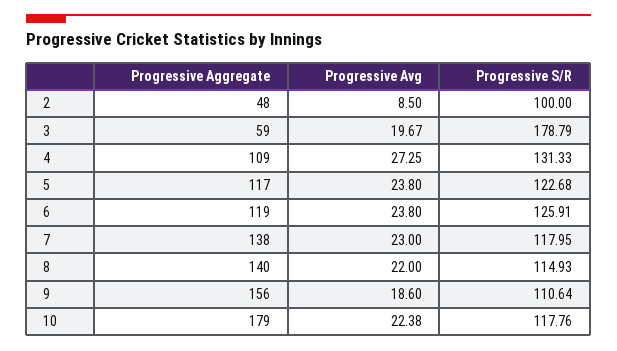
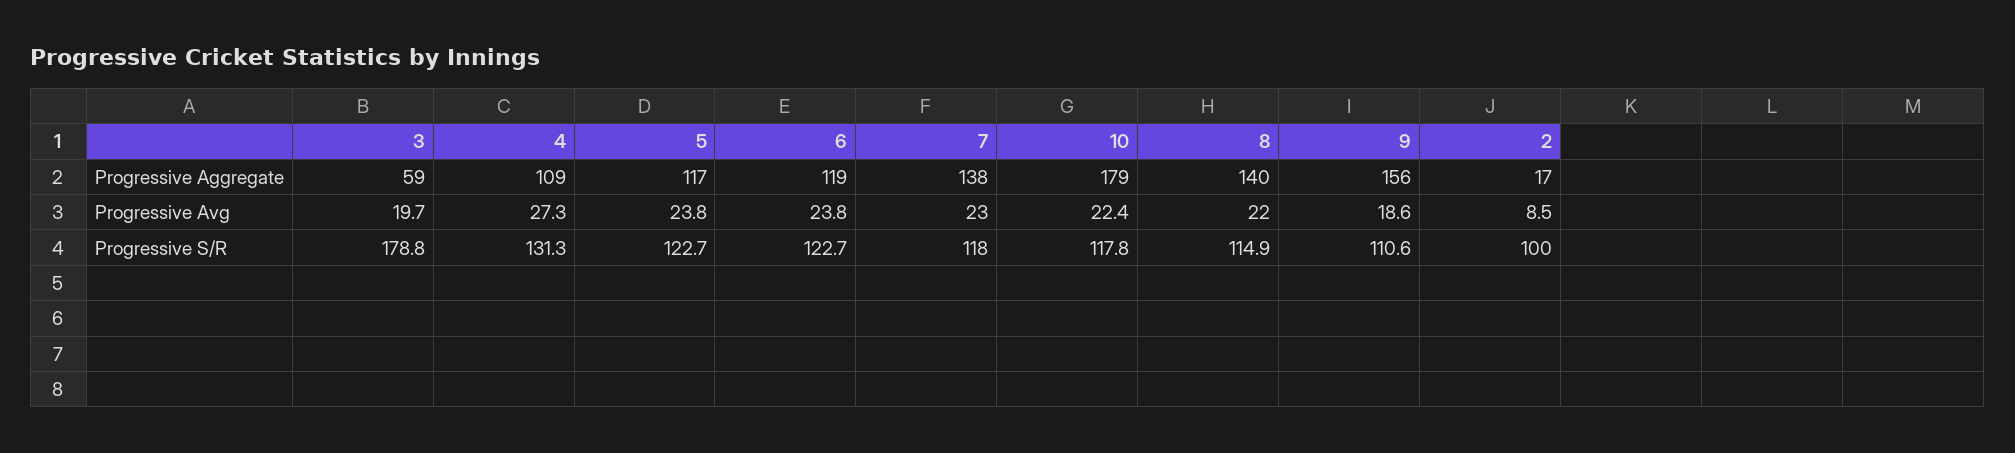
Progressive Aggregate, 2: 48 -> 17
Progressive S/R, 6: 125.91 -> 122.7

